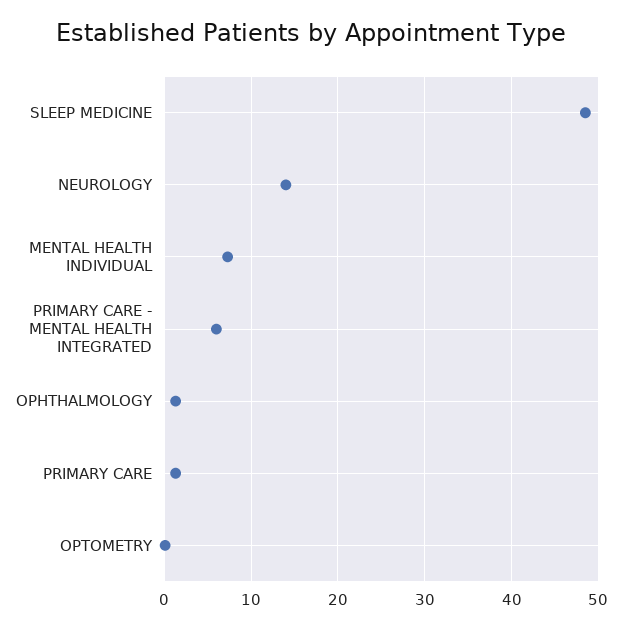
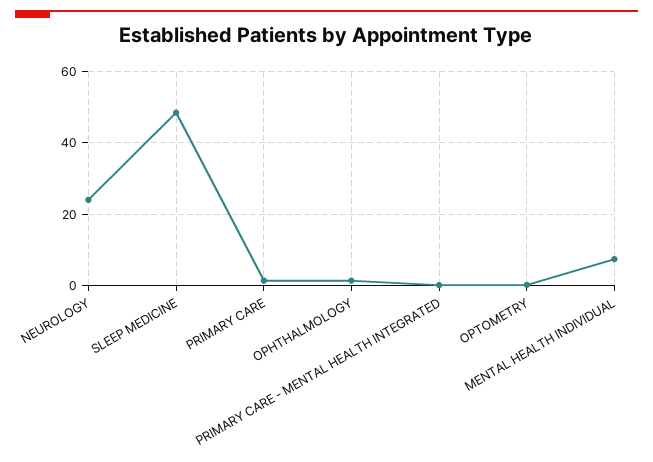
NEUROLOGY: 14 -> 24
PRIMARY CARE - MENTAL HEALTH INTEGRATED: 6 -> 0

